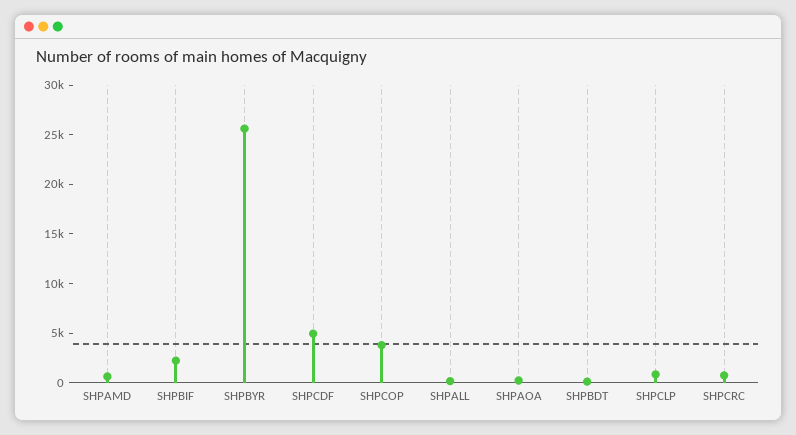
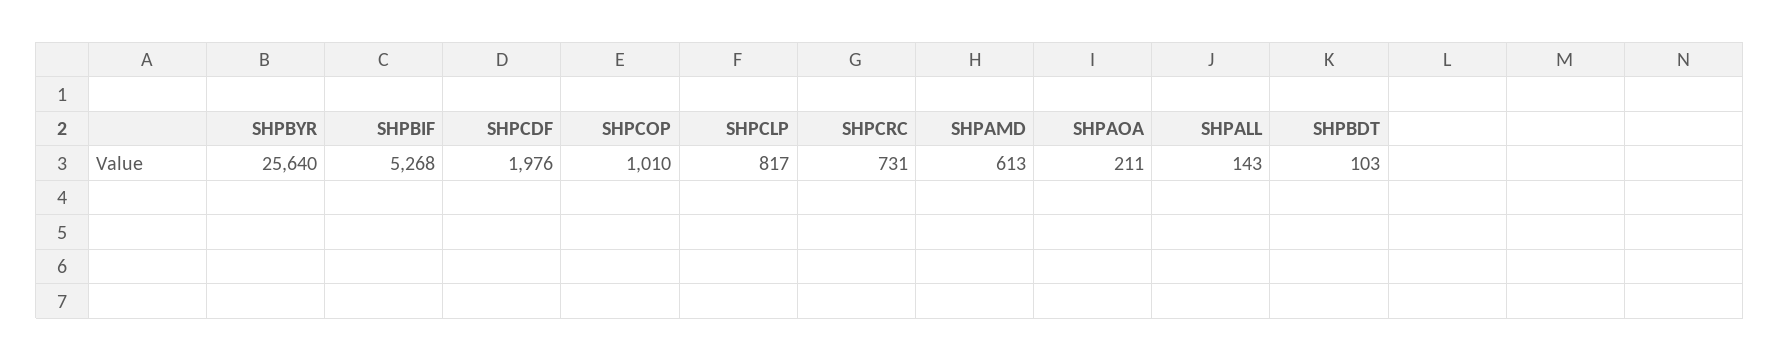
SHPBIF: 2000 -> 5268
SHPCDF: 5000 -> 1976
SHPCOP: 4000 -> 1010

